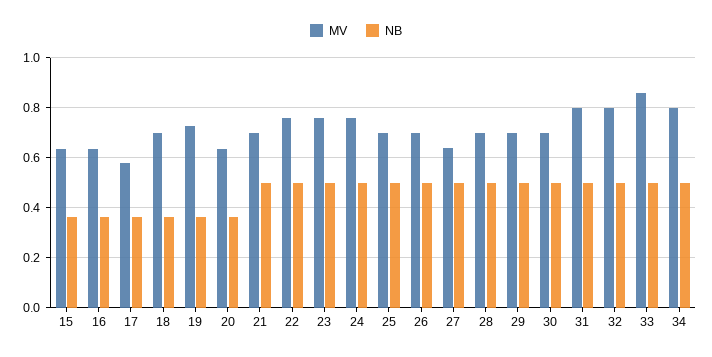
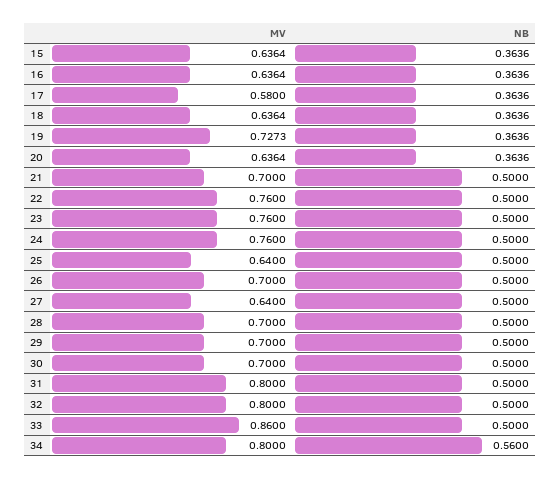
MV, 18: 0.7 -> 0.6364
MV, 25: 0.7 -> 0.64
NB, 34: 0.5 -> 0.56

